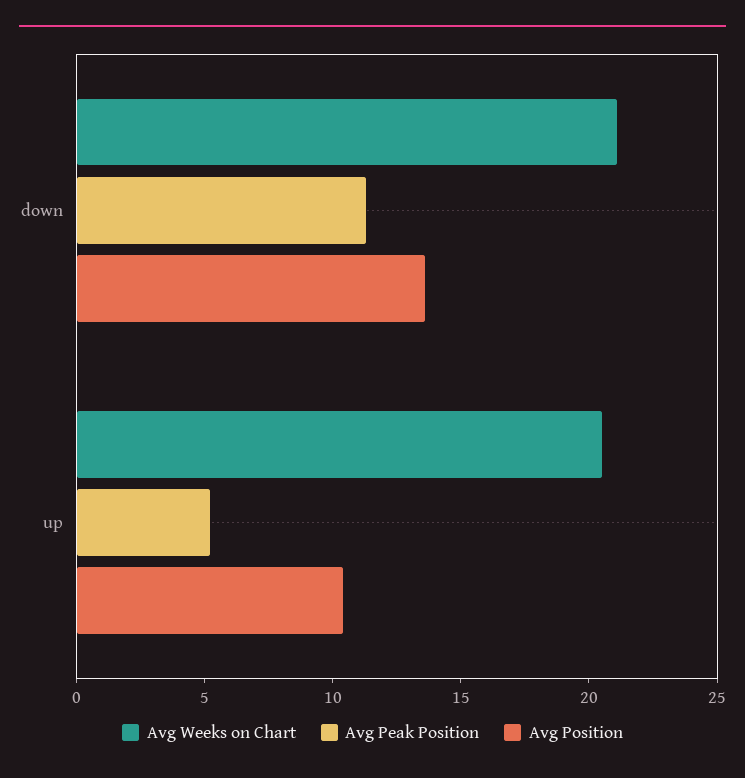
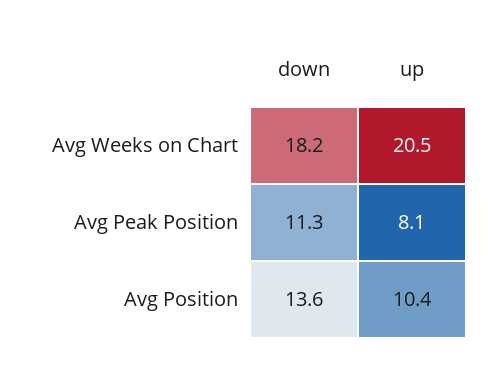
Avg Weeks on Chart, down: 21 -> 18.2
Avg Peak Position, up: 5 -> 8.1

